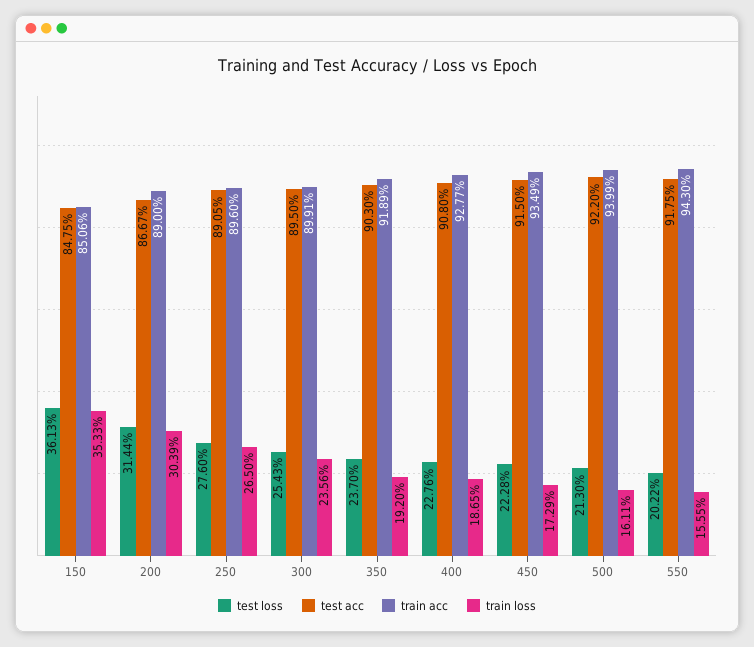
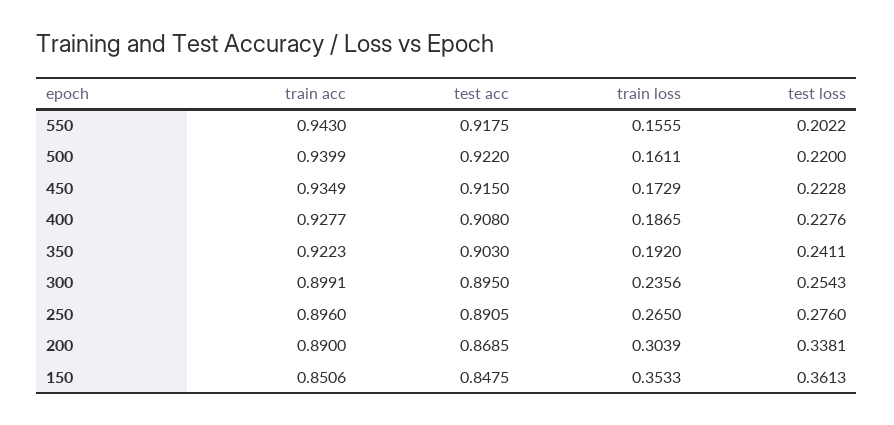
test loss, 200: 0.3144 -> 0.3381
test acc, 200: 0.8667 -> 0.8685
test loss, 350: 0.237 -> 0.2411
train acc, 350: 0.9189 -> 0.9223
test loss, 500: 0.213 -> 0.22

